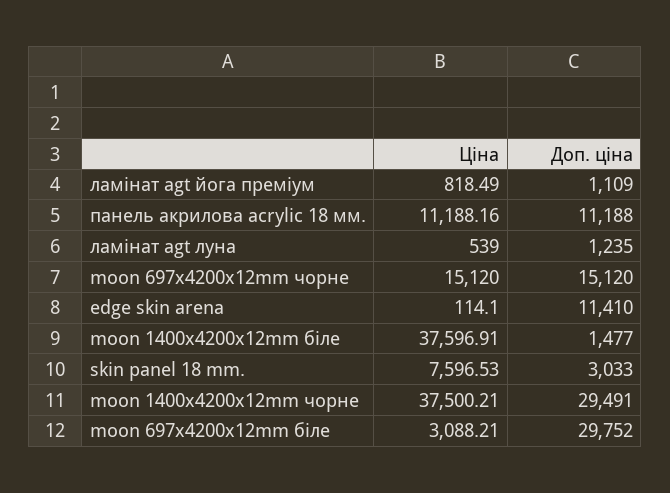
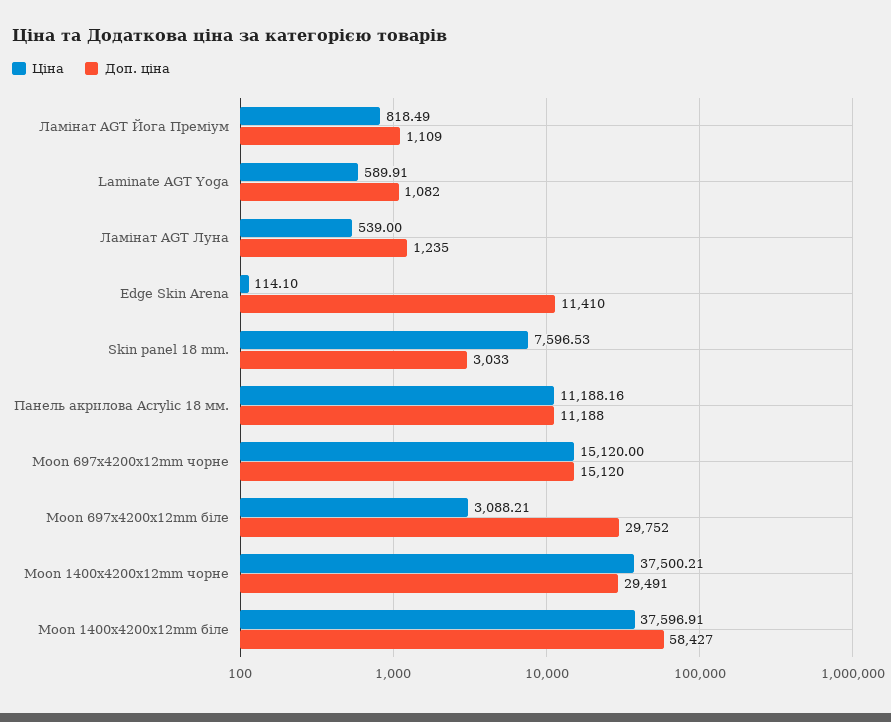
Доп. ціна, moon 1400x4200x12mm біле: 1477 -> 58427
Ціна, Laminate AGT Yoga: none -> 589.91
Доп. ціна, Laminate AGT Yoga: none -> 1082

